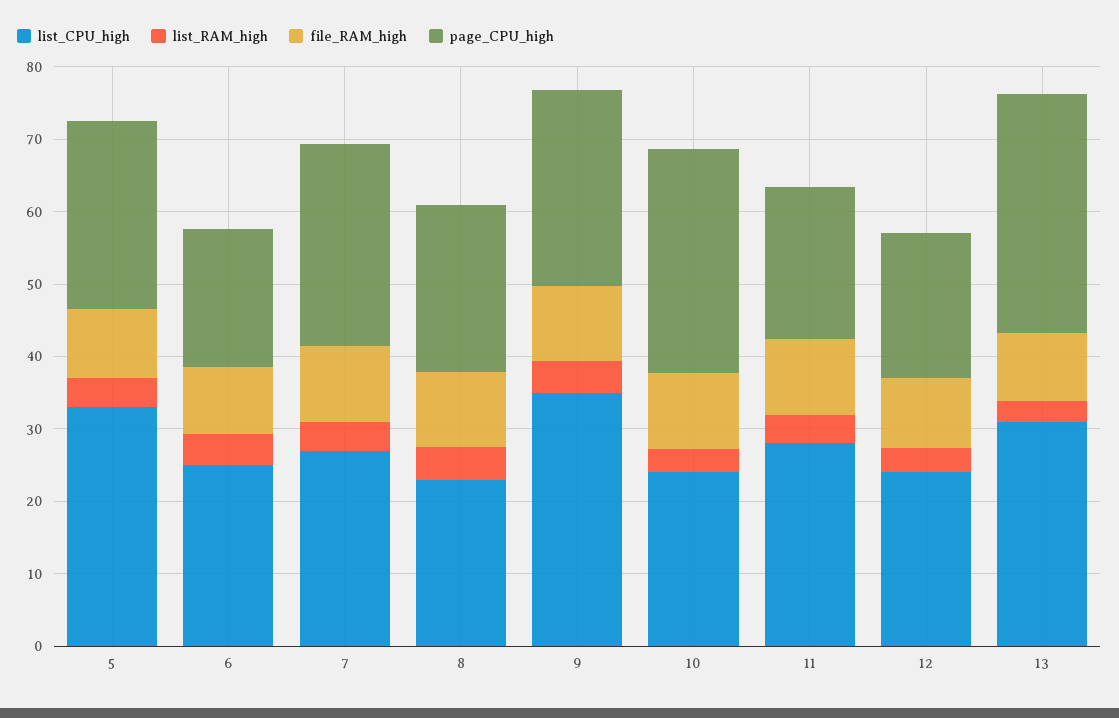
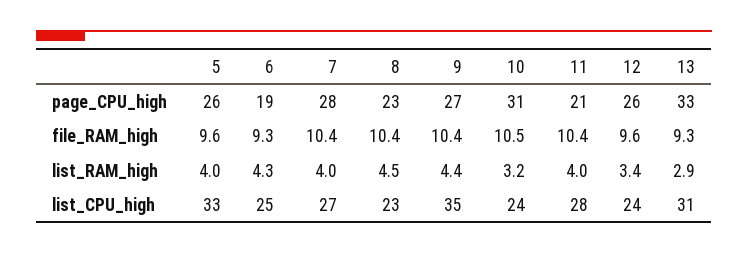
page_CPU_high, 12: 20 -> 26

